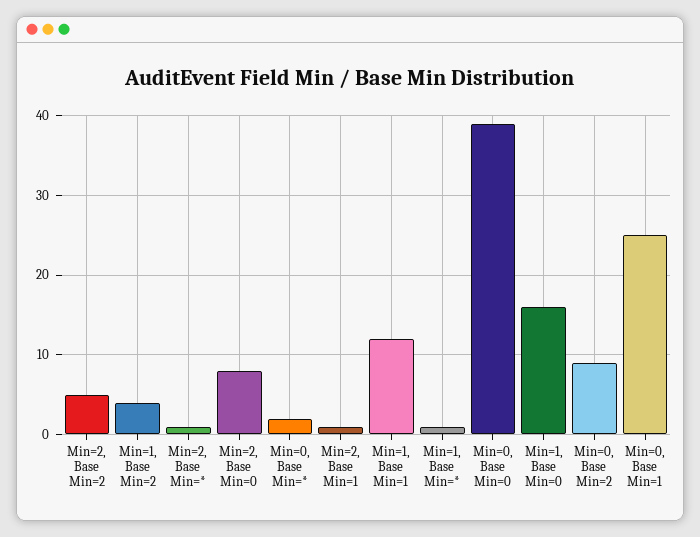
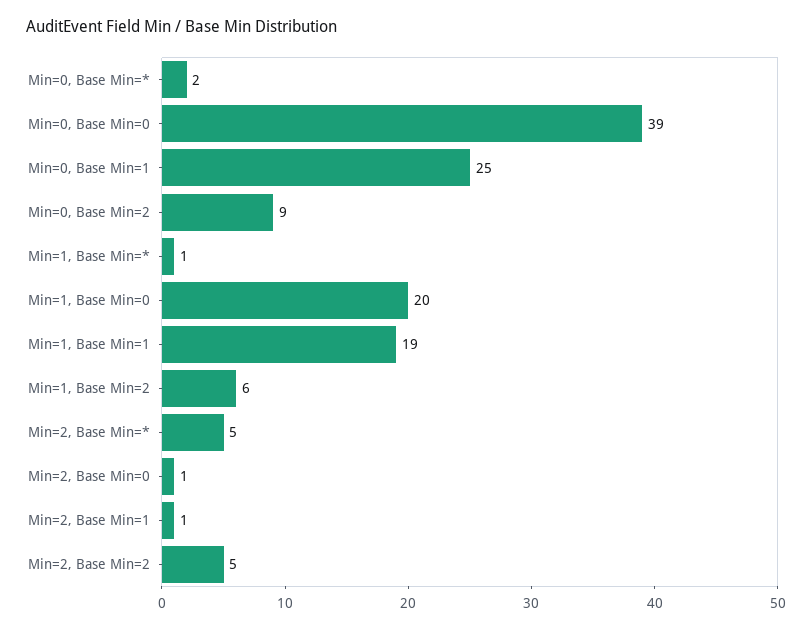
Min=1, Base Min=2: 4 -> 6
Min=2, Base Min=*: 1 -> 5
Min=2, Base Min=0: 8 -> 1
Min=1, Base Min=1: 12 -> 19
Min=1, Base Min=0: 16 -> 20

